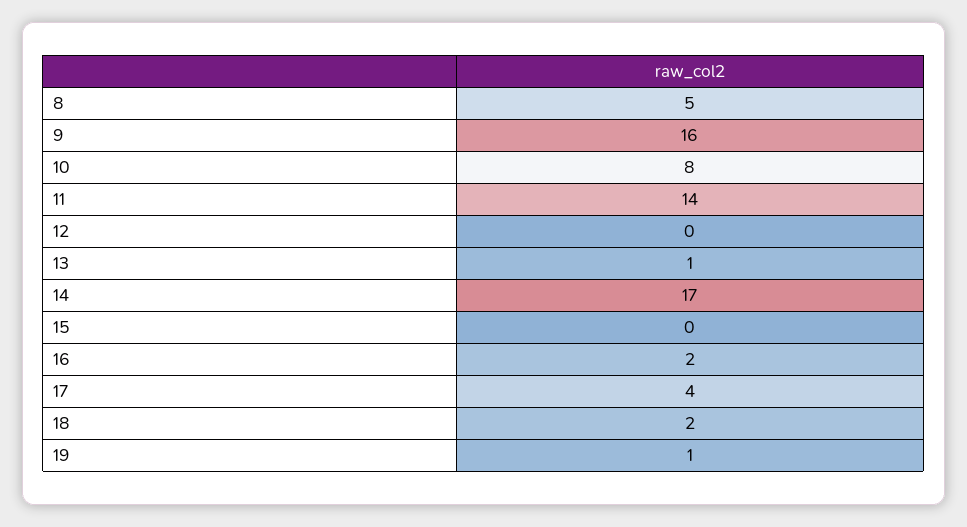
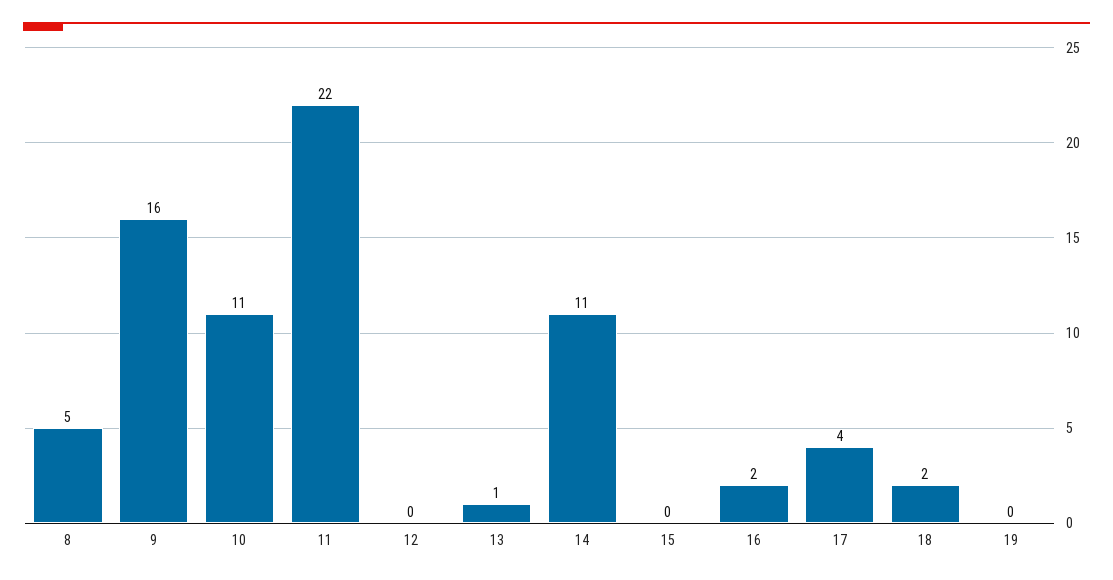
10: 8 -> 11
11: 14 -> 22
14: 17 -> 11
19: 1 -> 0

